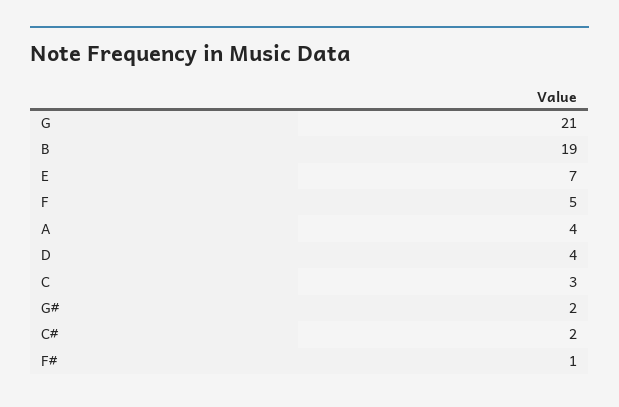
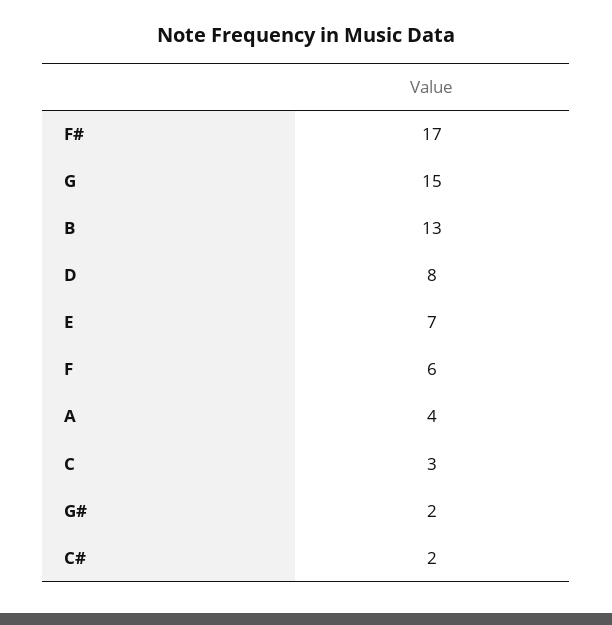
G: 21 -> 15
B: 19 -> 13
F: 5 -> 6
D: 4 -> 8
F#: 1 -> 17

